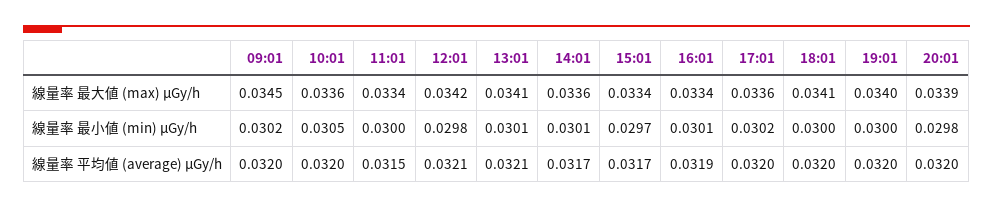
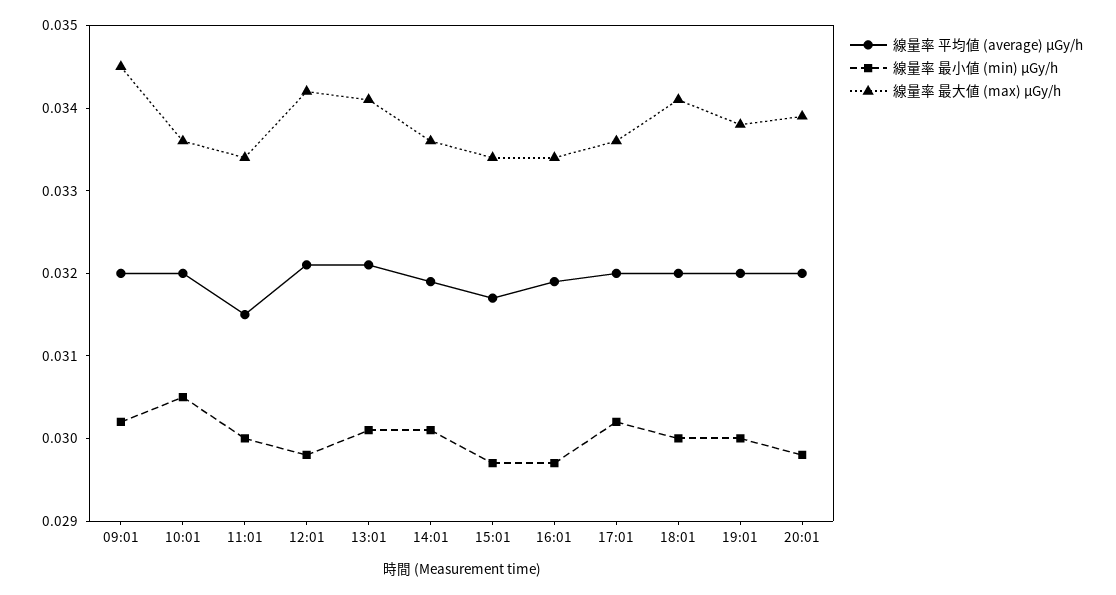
線量率 最大値 (max) μGy/h, 19:01: 0.034 -> 0.0338
線量率 最小値 (min) μGy/h, 16:01: 0.0301 -> 0.0297
線量率 平均値 (average) μGy/h, 14:01: 0.0317 -> 0.0319

